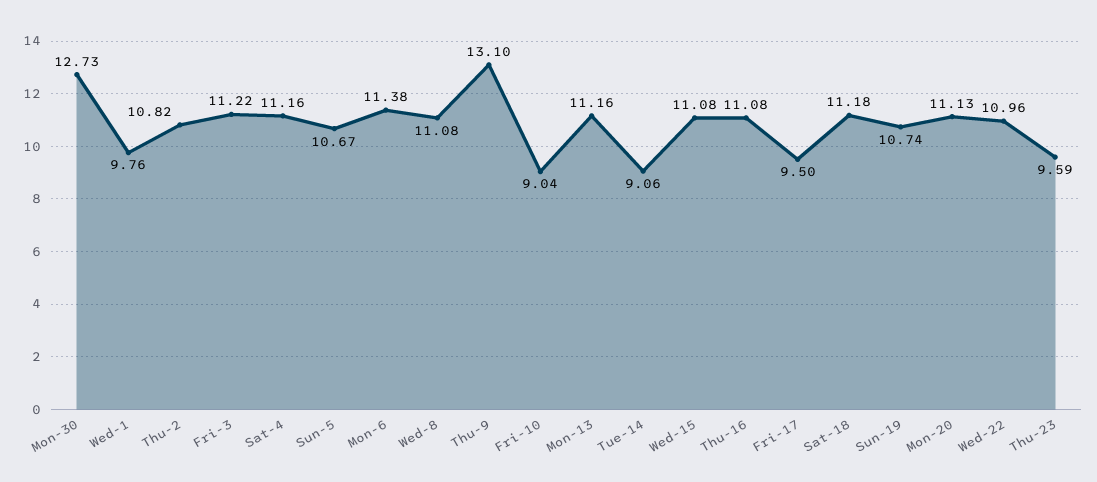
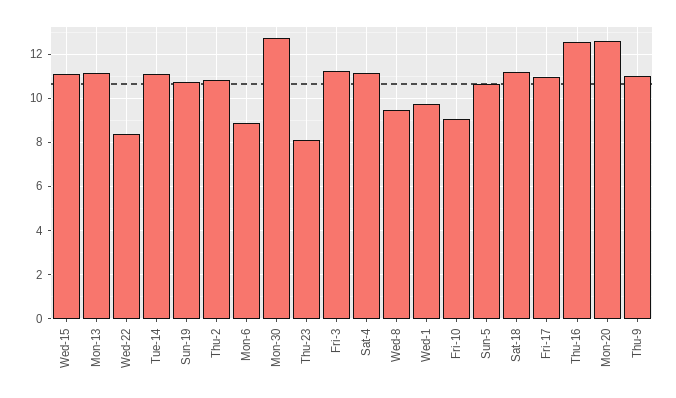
Mon-6: 11.38 -> 9
Wed-8: 11.08 -> 9.5
Thu-9: 13.1 -> 11
Tue-14: 9.06 -> 11
Thu-16: 11.08 -> 12.5
Fri-17: 9.5 -> 11
Mon-20: 11.13 -> 12.5
Wed-22: 10.96 -> 8.5
Thu-23: 9.59 -> 8

